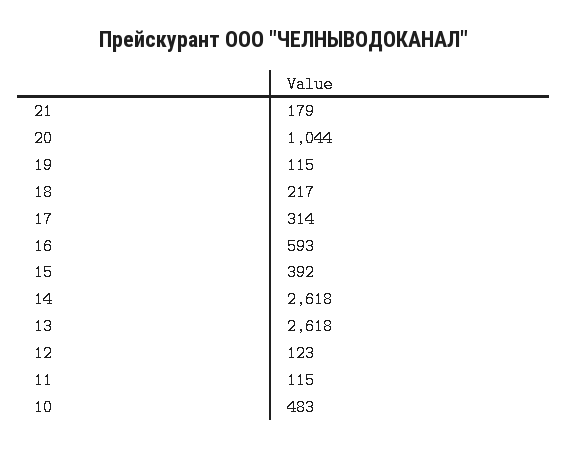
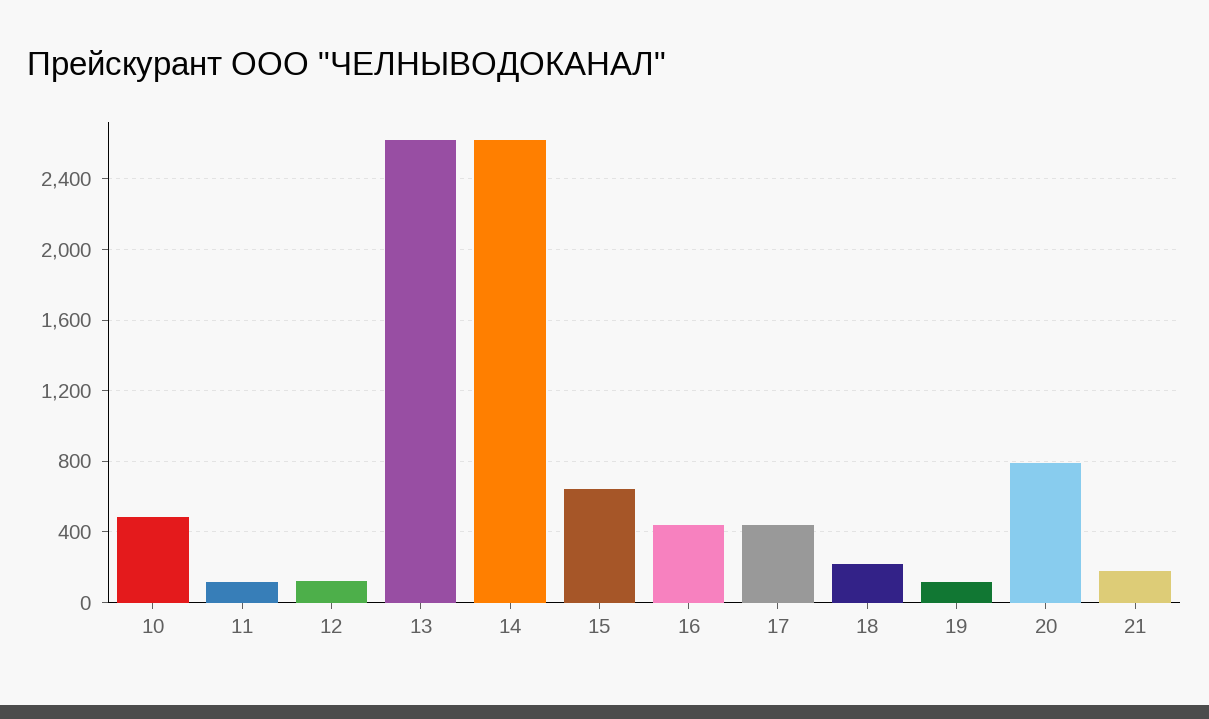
20: 1044 -> 800
17: 314 -> 450
16: 593 -> 450
15: 392 -> 650

